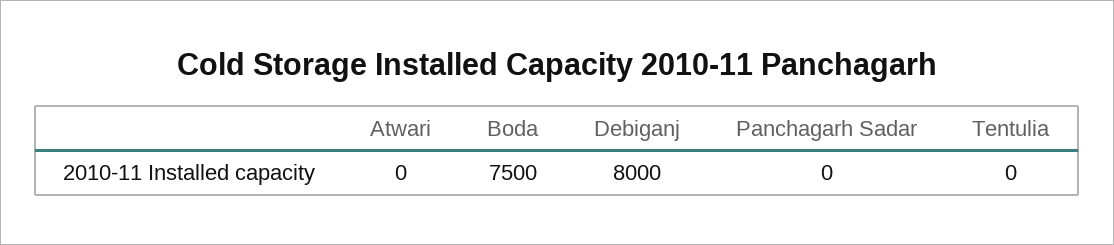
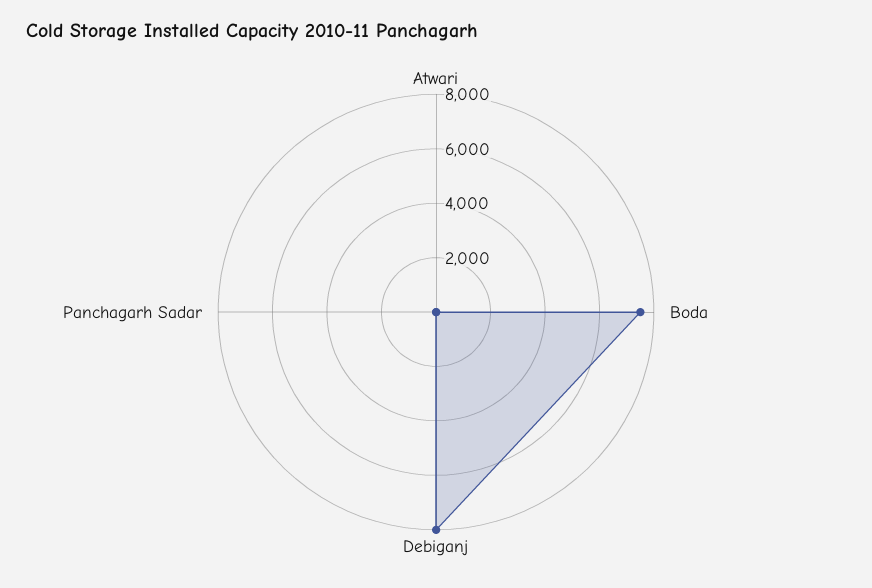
Tentulia: 0 -> none

